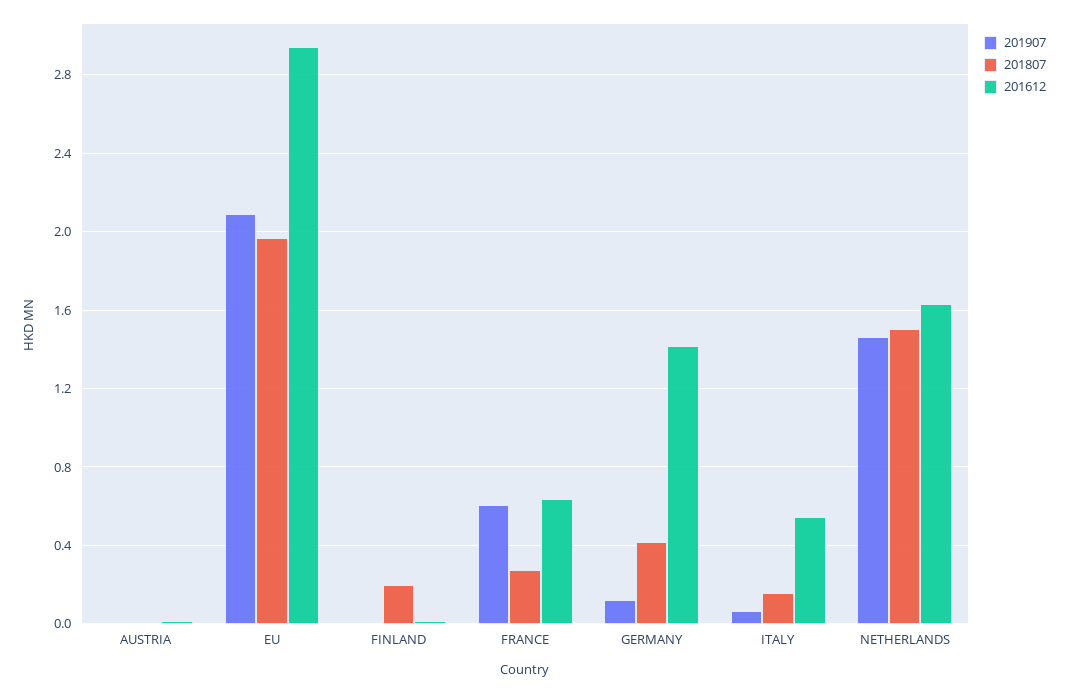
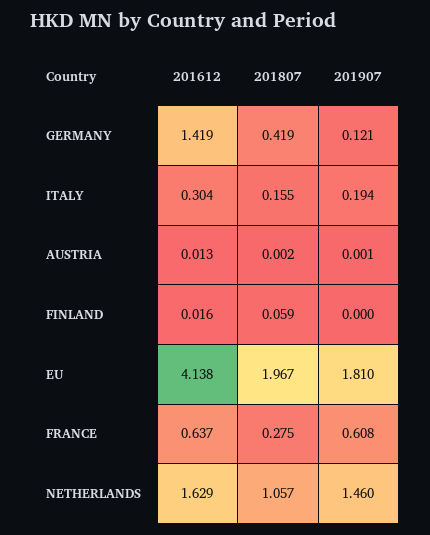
201907, EU: 2.1 -> 1.81
201612, EU: 2.95 -> 4.138
201807, FINLAND: 0.2 -> 0.059
201907, ITALY: 0.05 -> 0.194
201612, ITALY: 0.55 -> 0.304
201807, NETHERLANDS: 1.5 -> 1.057

